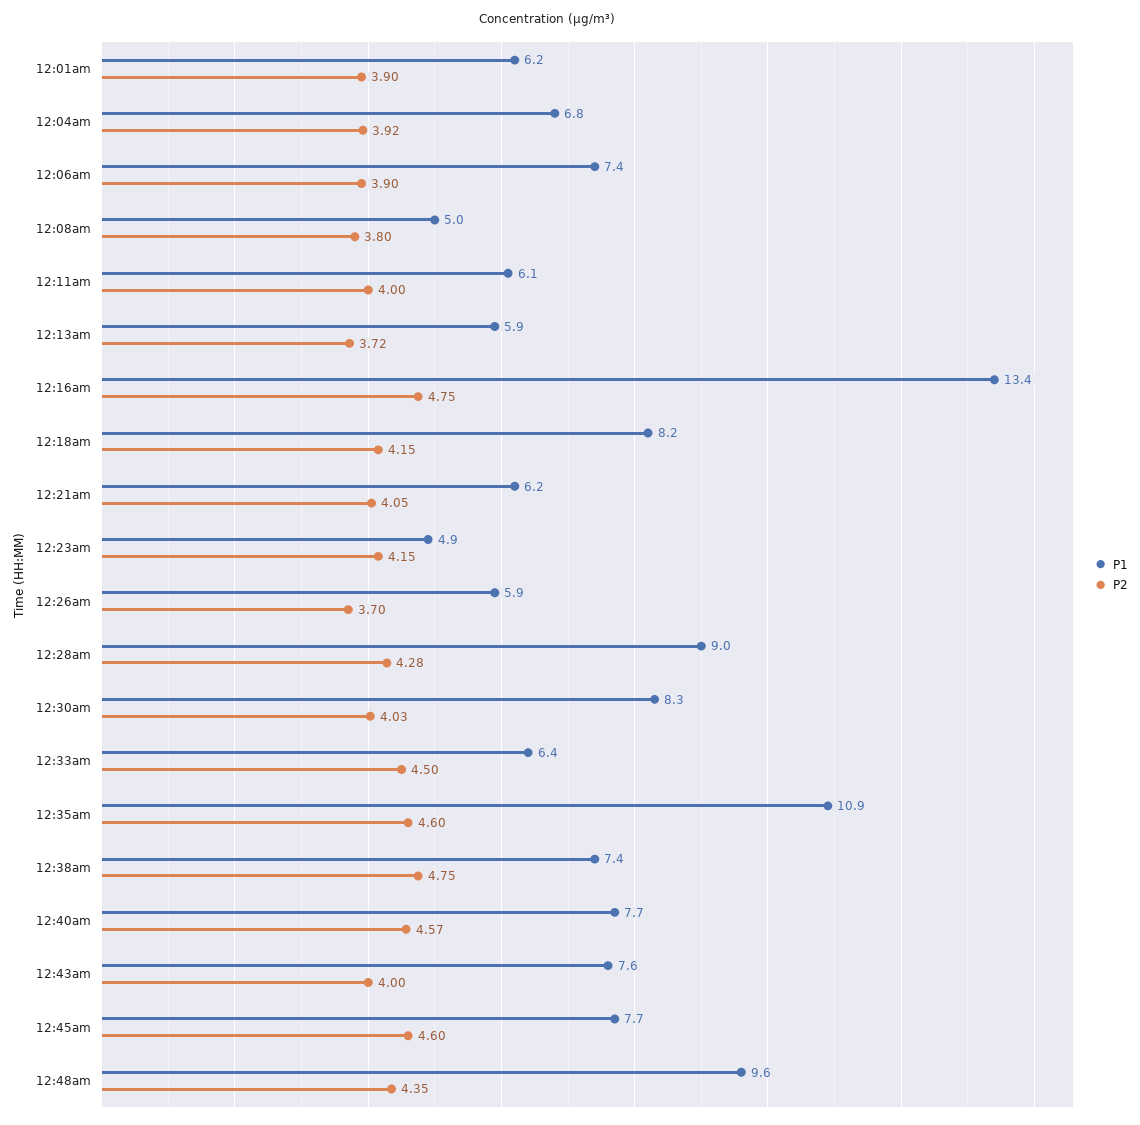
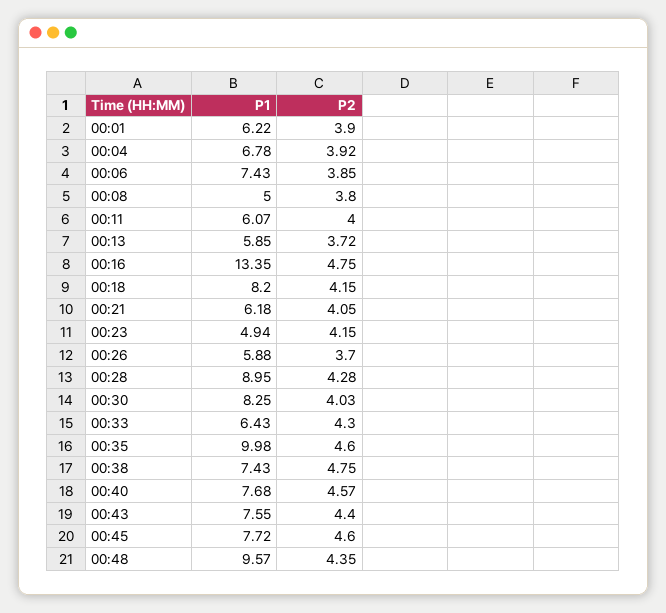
P2, 12:06am: 3.9 -> 3.85
P2, 12:33am: 4.5 -> 4.3
P1, 12:35am: 10.9 -> 9.98
P2, 12:43am: 4 -> 4.4

